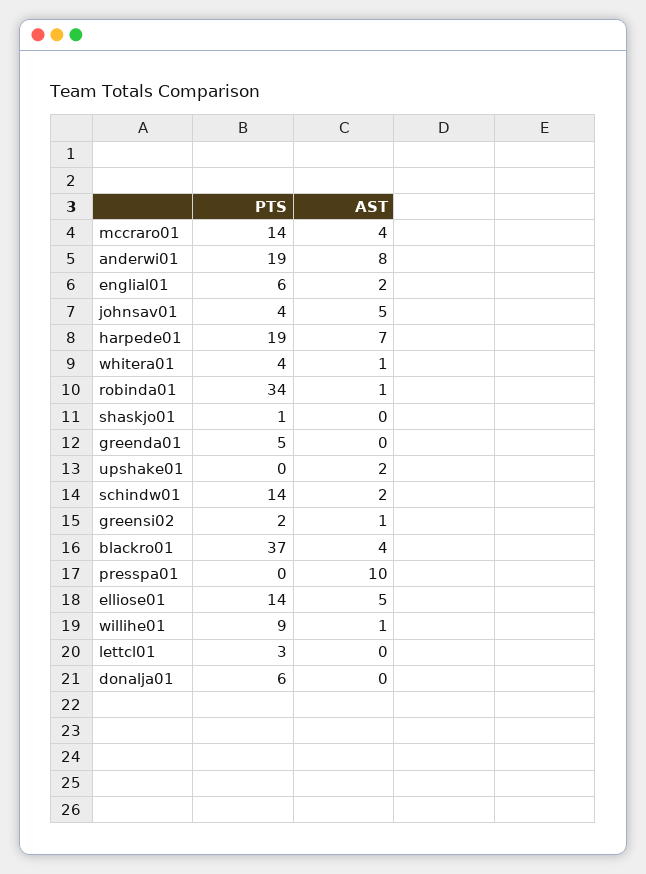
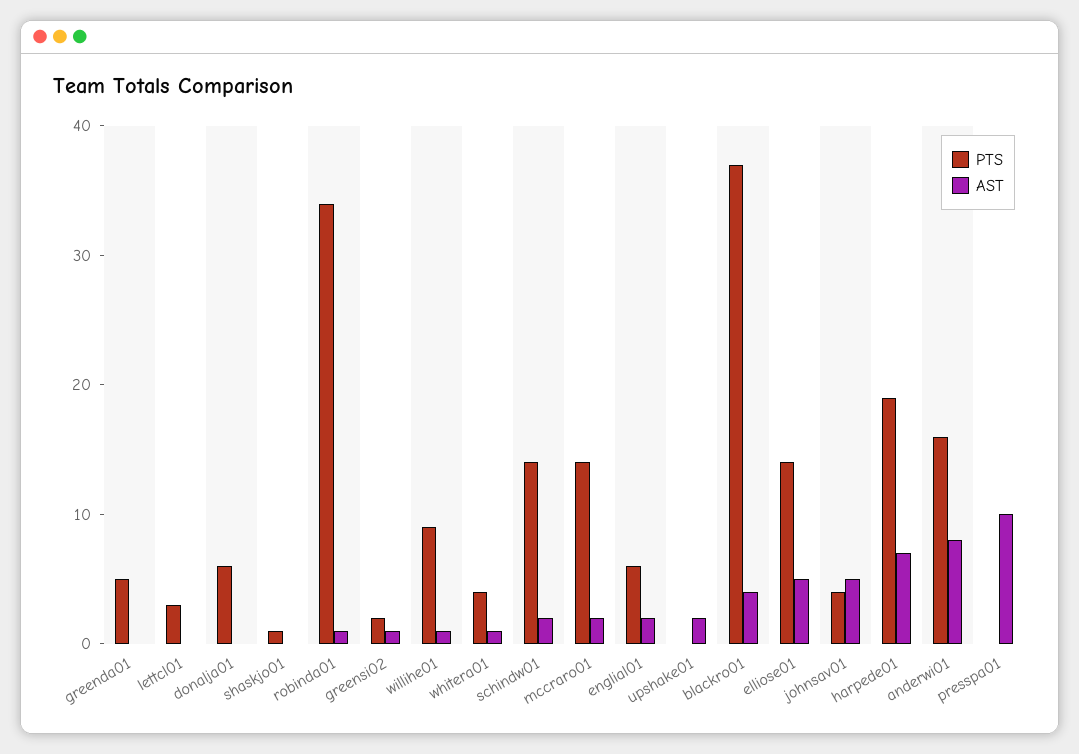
AST, mccraro01: 4 -> 2
PTS, anderwi01: 19 -> 16

